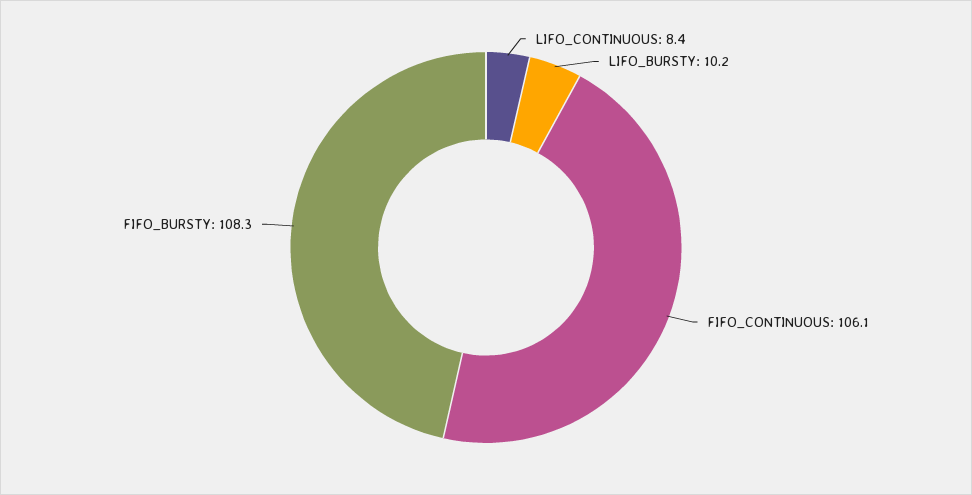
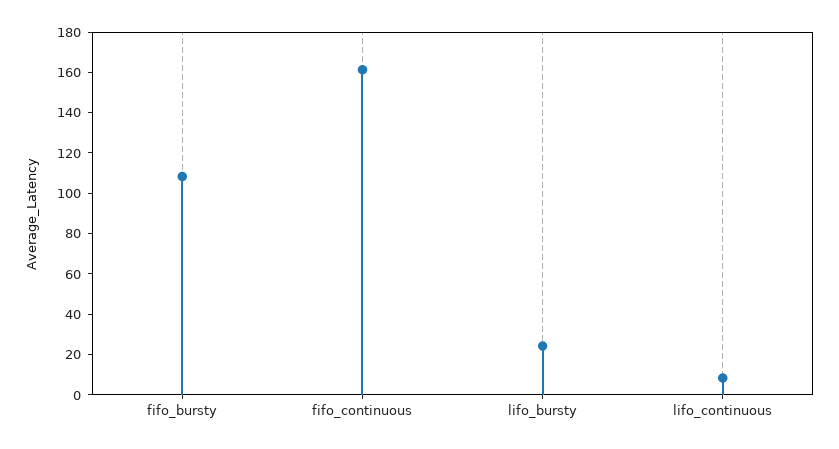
LIFO_BURSTY: 10.2 -> 25
FIFO_CONTINUOUS: 106.1 -> 160

